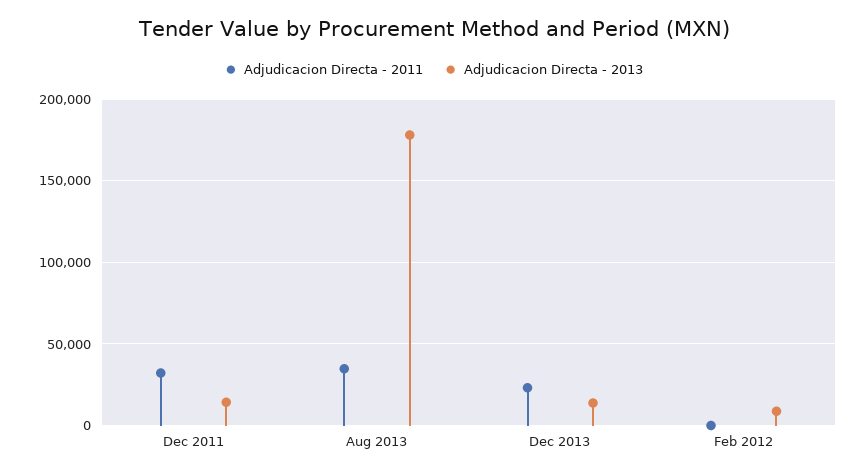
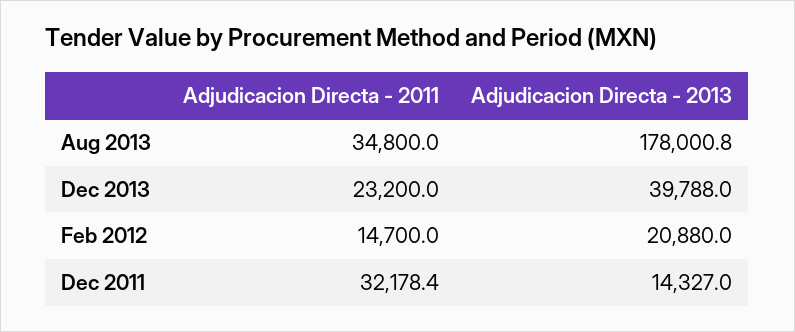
Adjudicacion Directa - 2013, Dec 2013: 15000 -> 39788
Adjudicacion Directa - 2011, Feb 2012: 0 -> 14700
Adjudicacion Directa - 2013, Feb 2012: 10000 -> 20880

